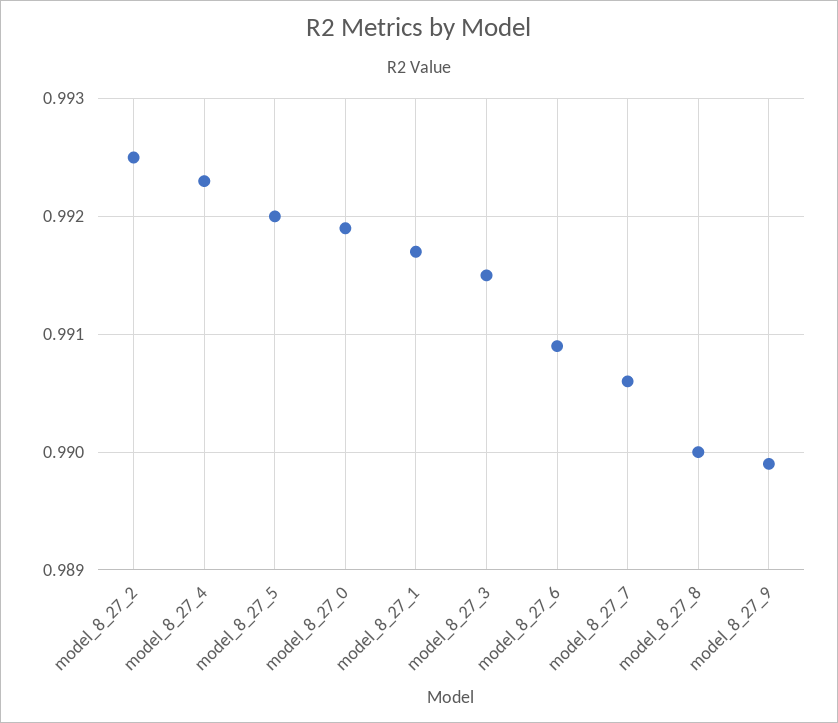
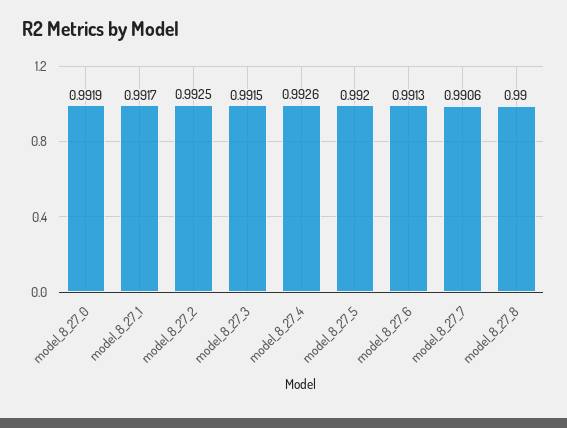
model_8_27_4: 0.9923 -> 0.9926
model_8_27_6: 0.9909 -> 0.9913
model_8_27_9: 0.9899 -> none

